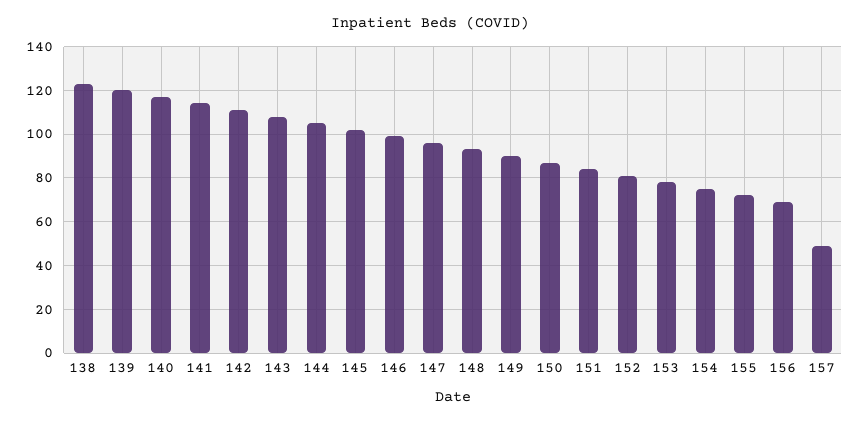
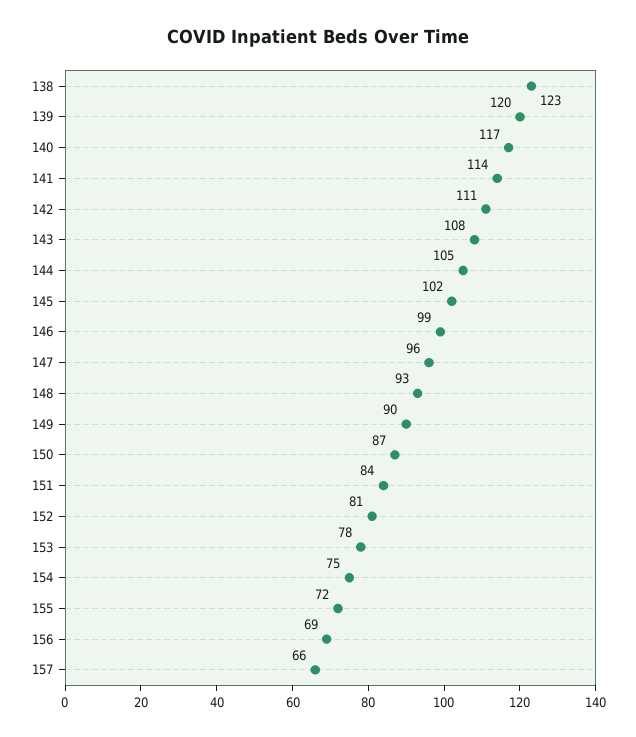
157: 50 -> 66

